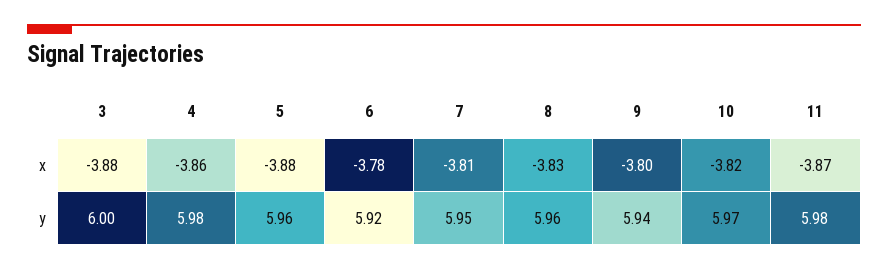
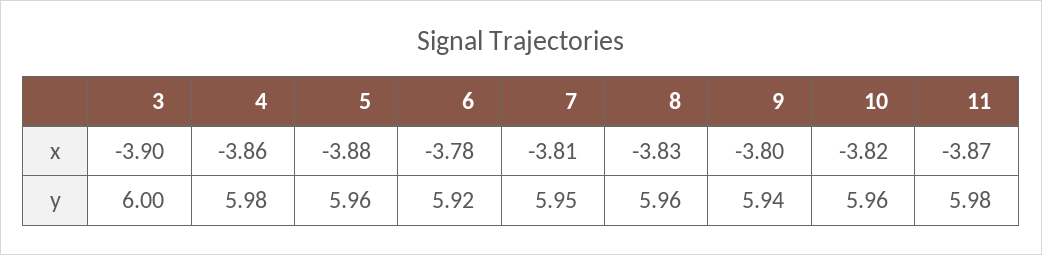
3, x: -3.88 -> -3.9
10, y: 5.97 -> 5.96

